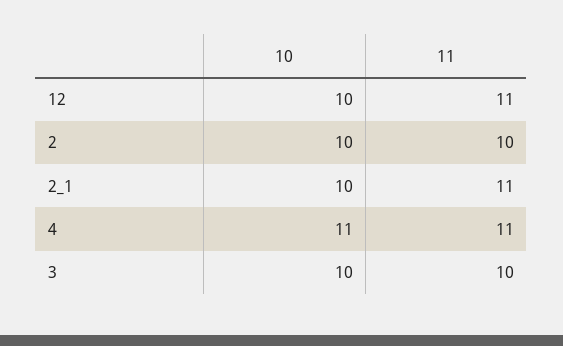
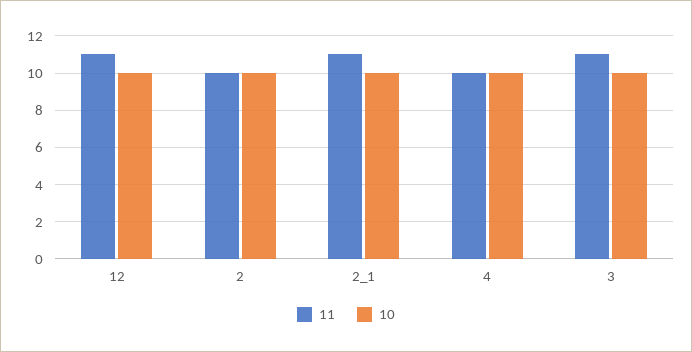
10, 4: 11 -> 10
11, 4: 11 -> 10
11, 3: 10 -> 11

